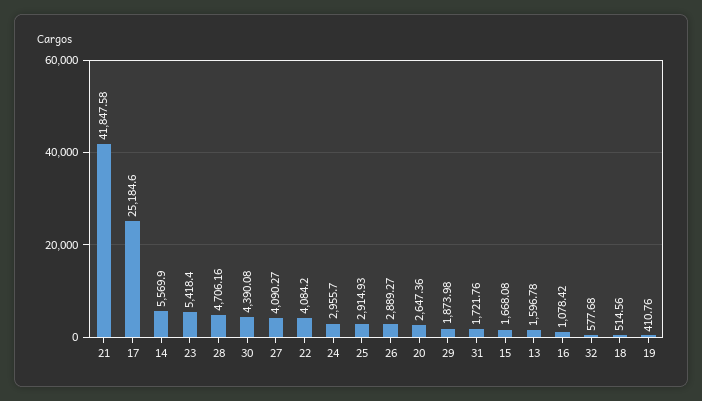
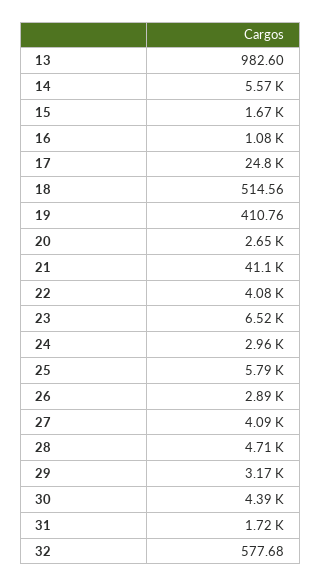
21: 41847.58 -> 41100
17: 25184.6 -> 24800
23: 5418.4 -> 6520
25: 2914.93 -> 5790
29: 1873.98 -> 3170
13: 1596.78 -> 982.6

